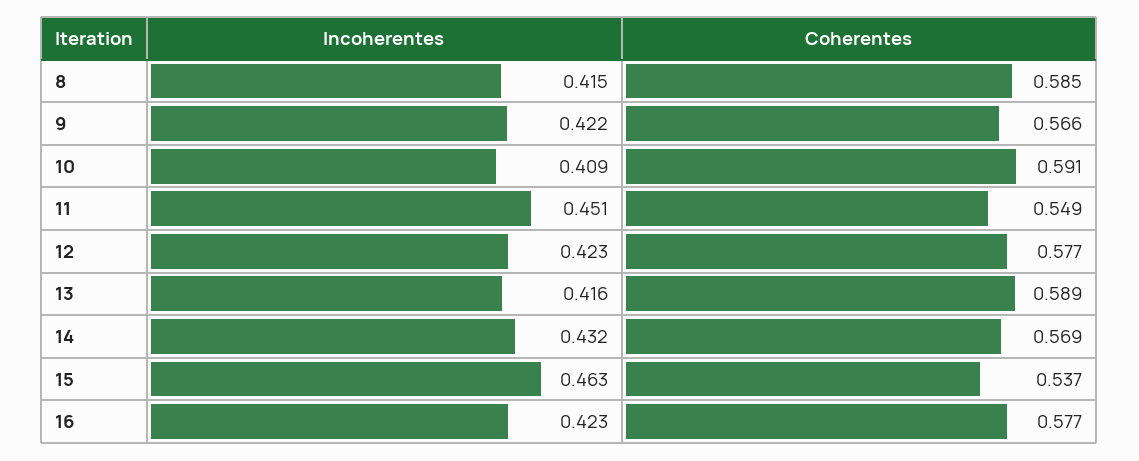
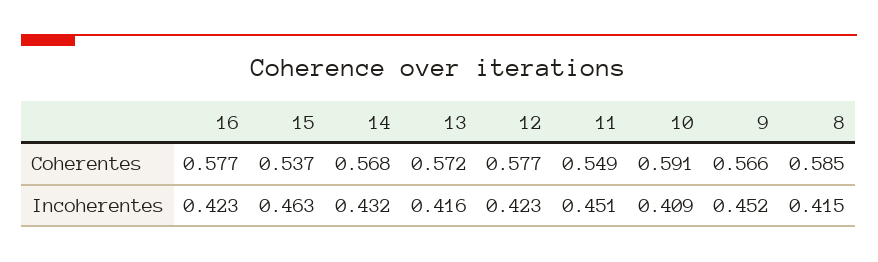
Incoherentes, 9: 0.422 -> 0.452
Coherentes, 13: 0.589 -> 0.572
Coherentes, 14: 0.569 -> 0.568

